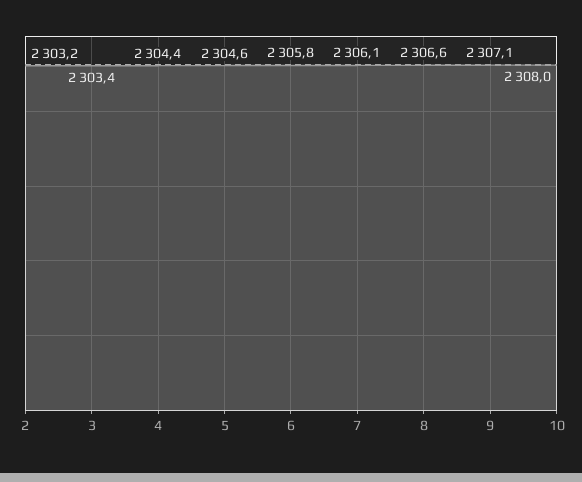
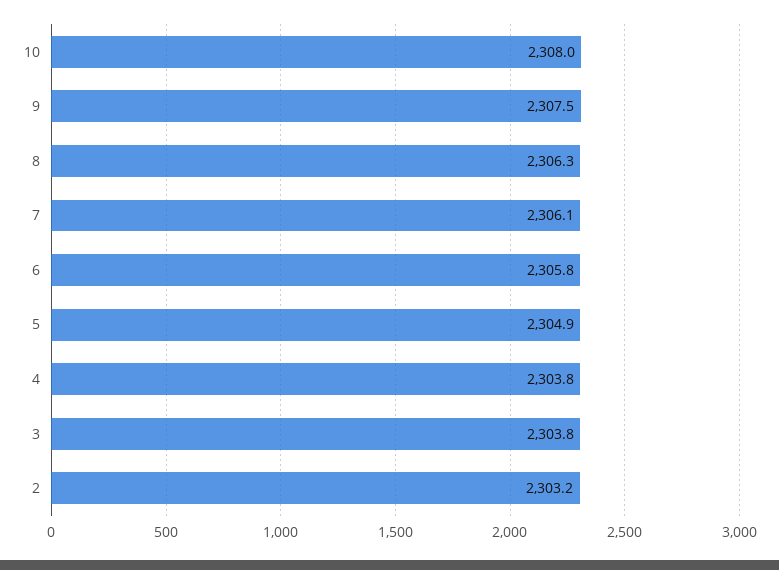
3: 2303.4 -> 2303.8
4: 2304.4 -> 2303.8
5: 2304.6 -> 2304.9
8: 2306.6 -> 2306.3
9: 2307.1 -> 2307.5

